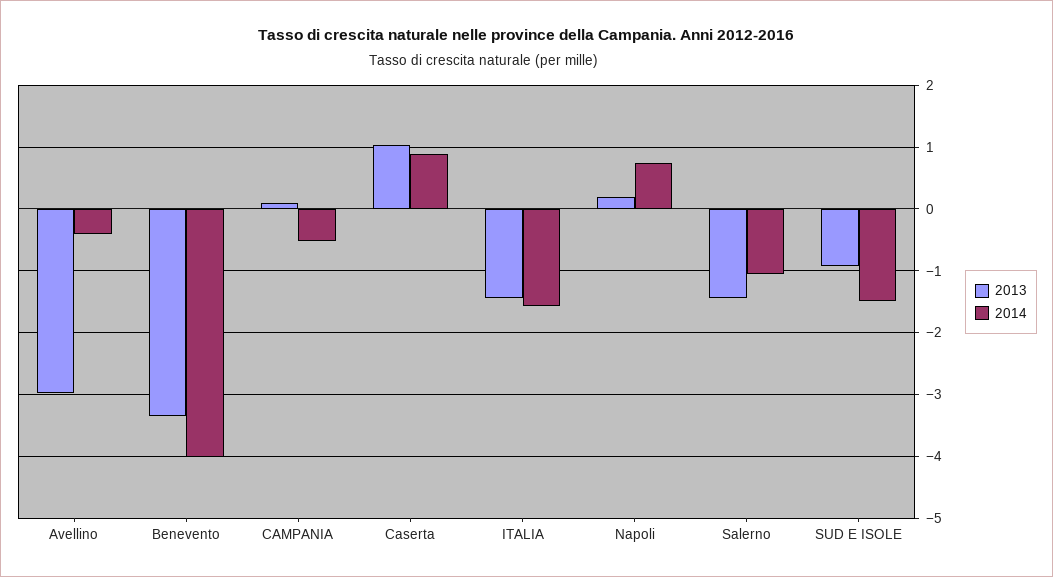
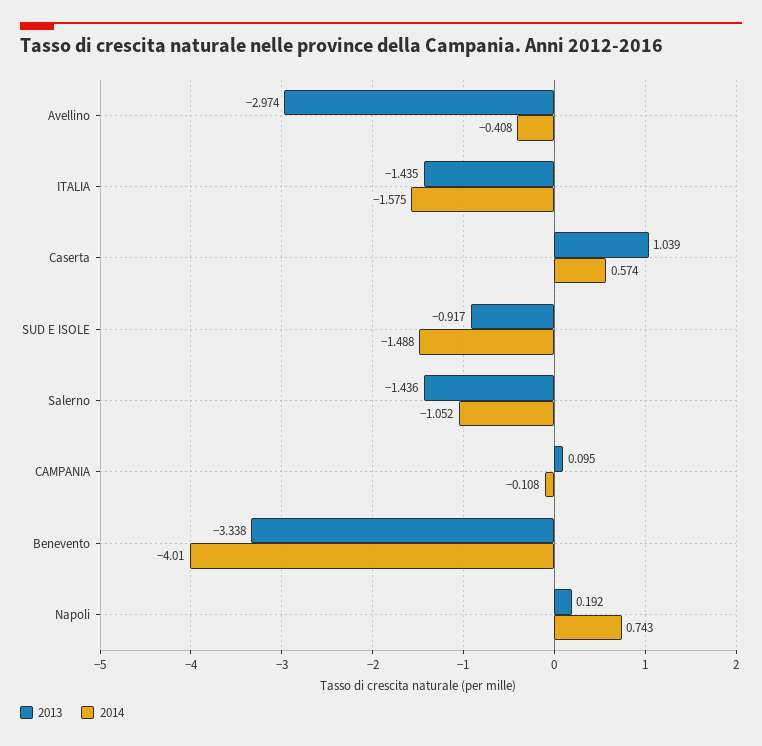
2014, CAMPANIA: -0.5 -> -0.108
2014, Caserta: 0.9 -> 0.574

